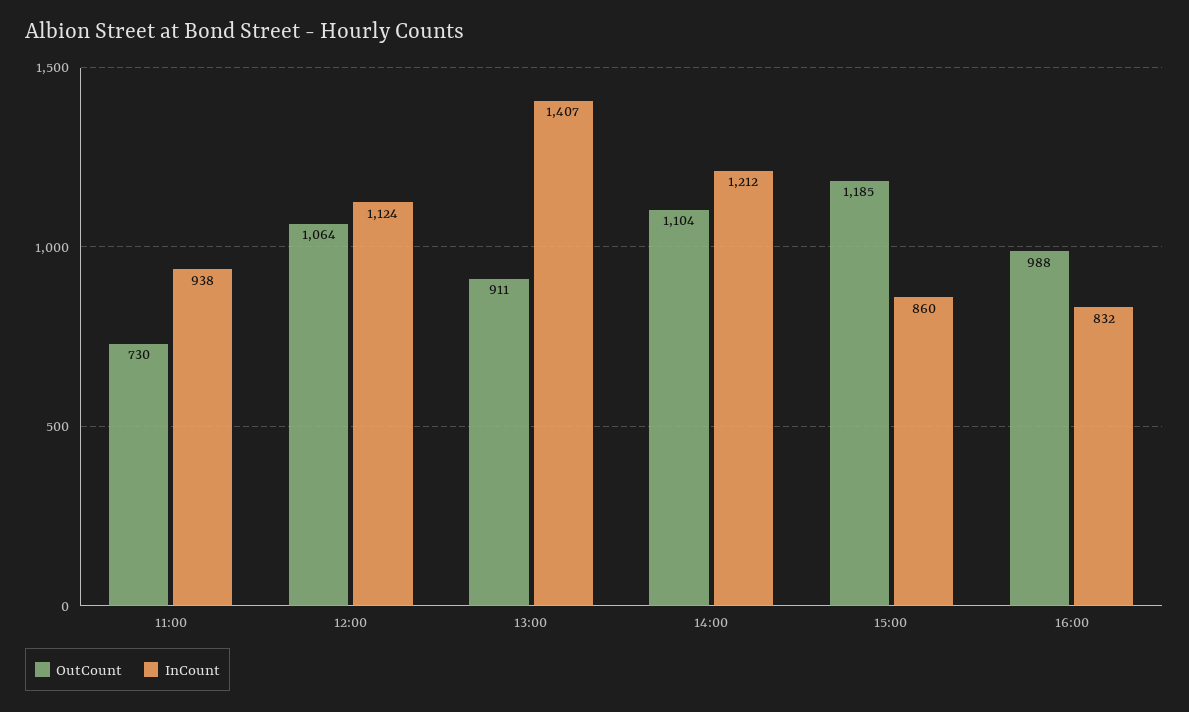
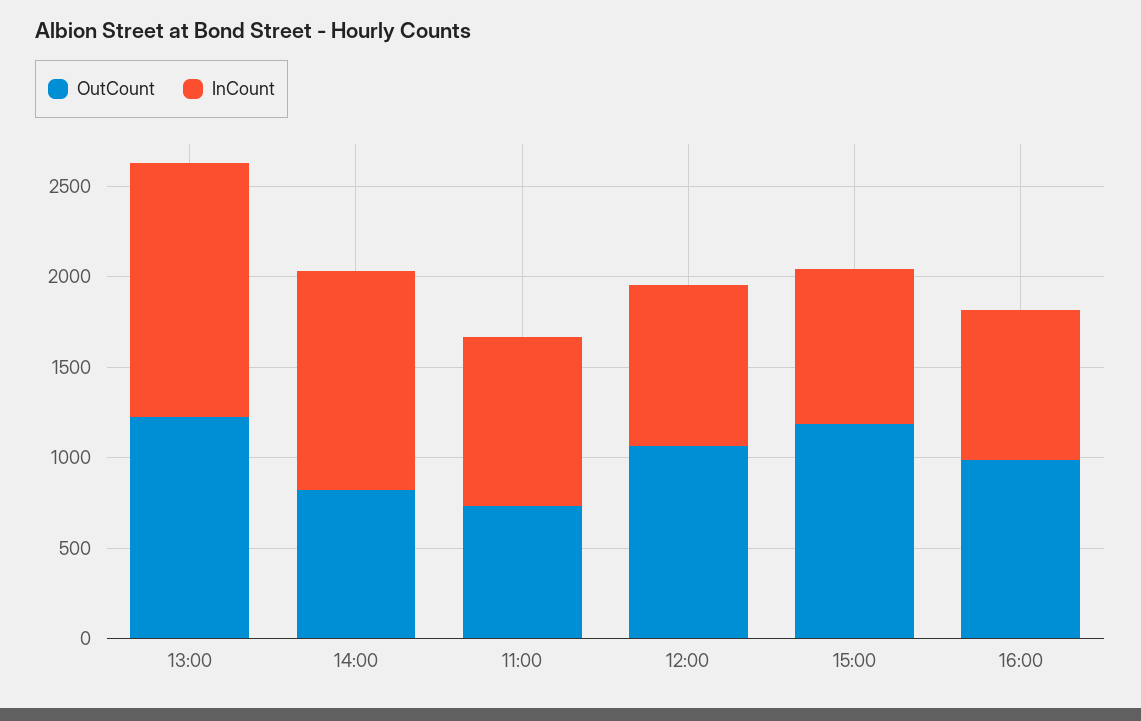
InCount, 12:00: 1124 -> 900
OutCount, 13:00: 911 -> 1200
OutCount, 14:00: 1104 -> 800

